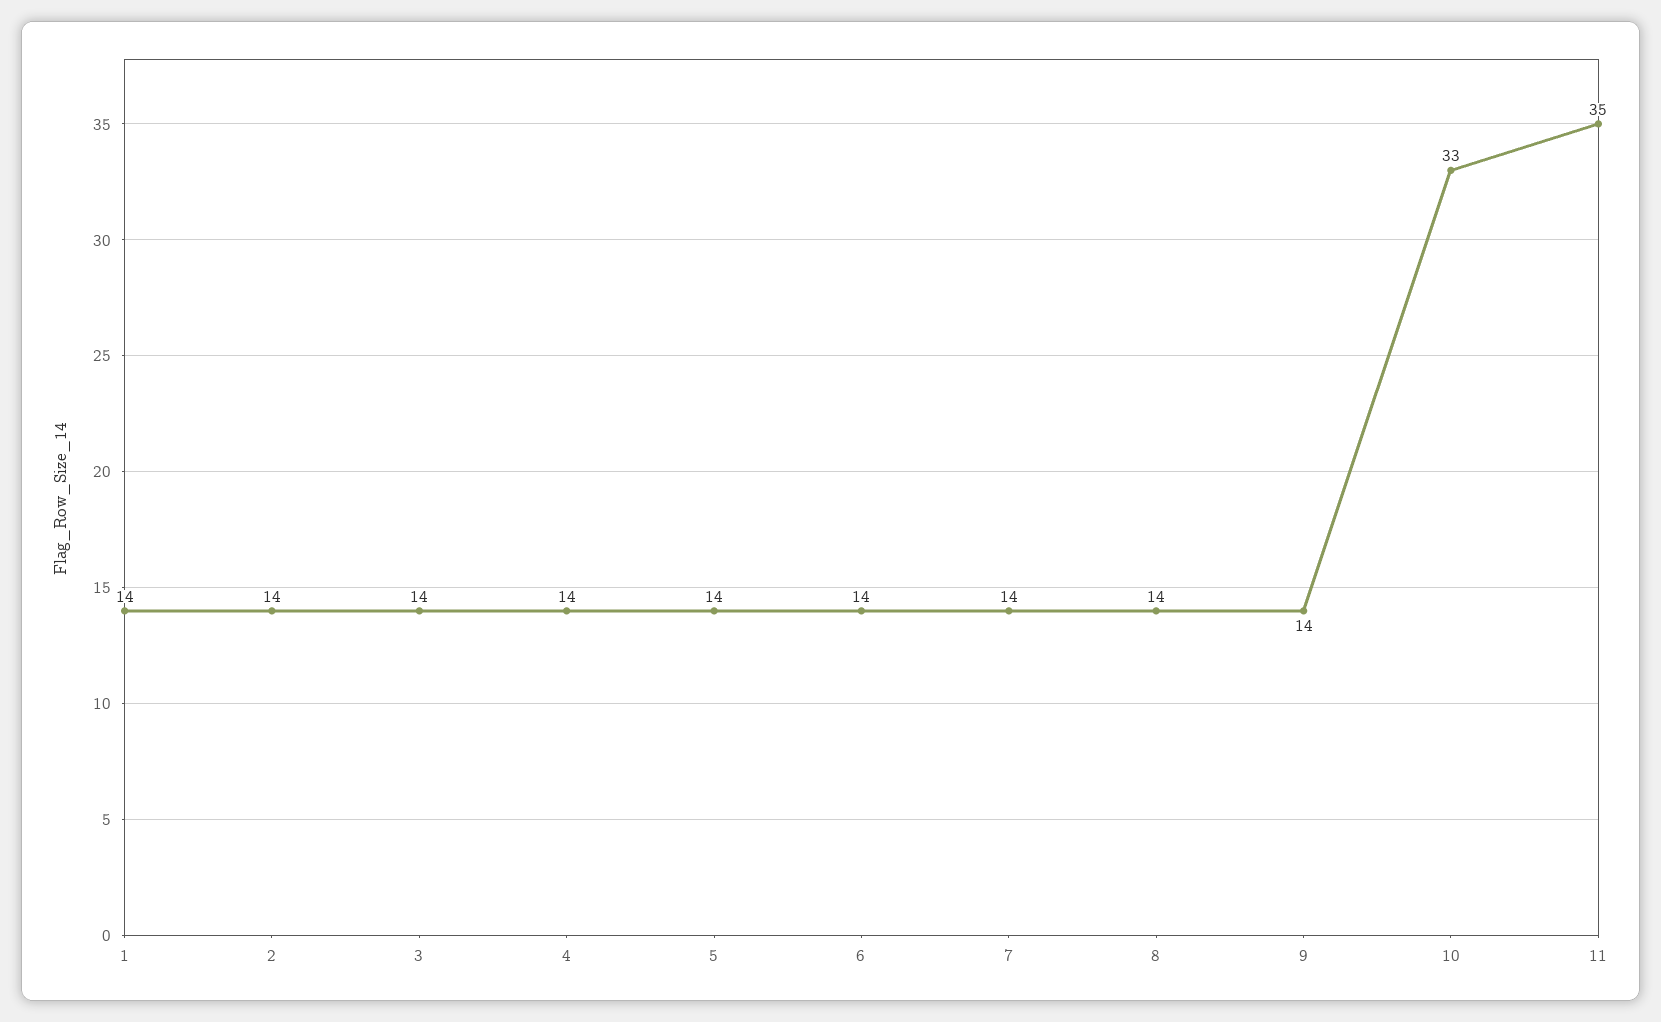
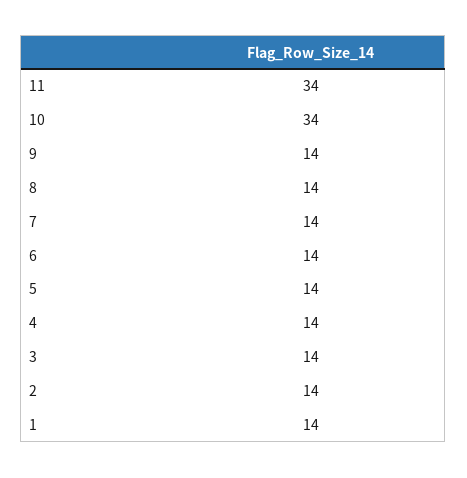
10: 33 -> 34
11: 35 -> 34

